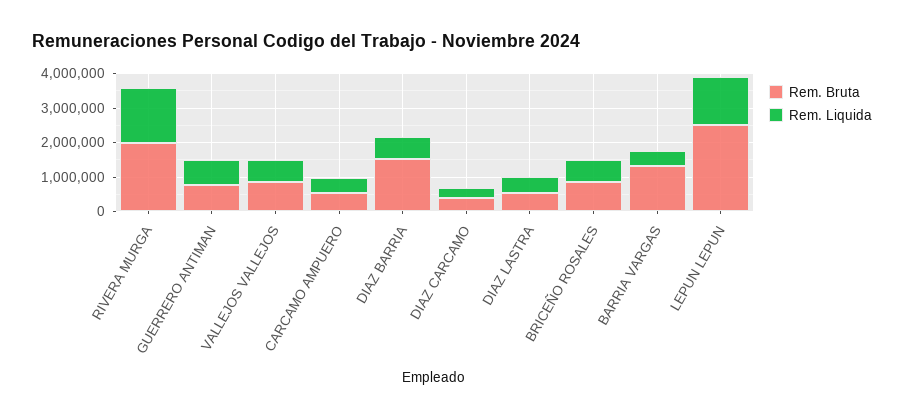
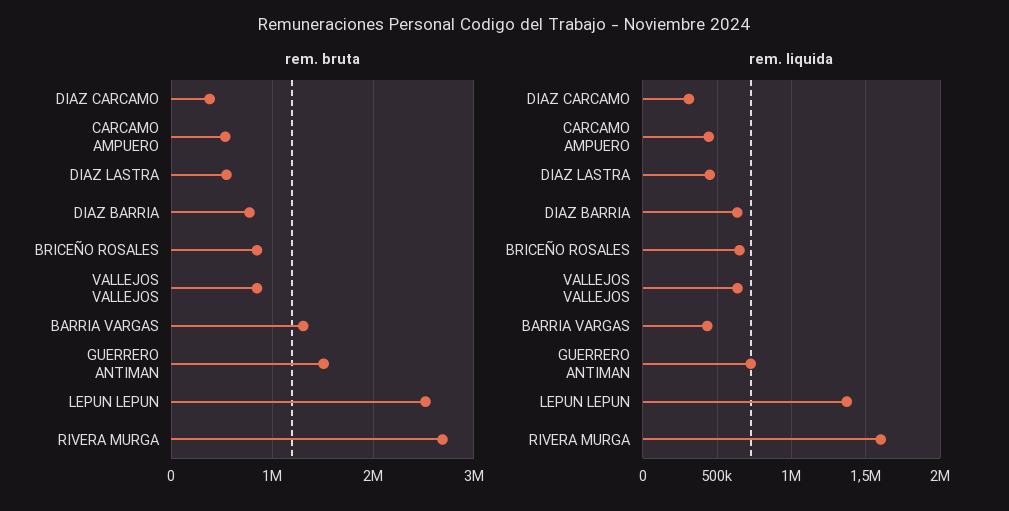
Rem. Bruta, RIVERA MURGA: 2000000 -> 2700000
Rem. Bruta, GUERRERO ANTIMAN: 750000 -> 1500000
Rem. Bruta, DIAZ BARRIA: 1500000 -> 800000

